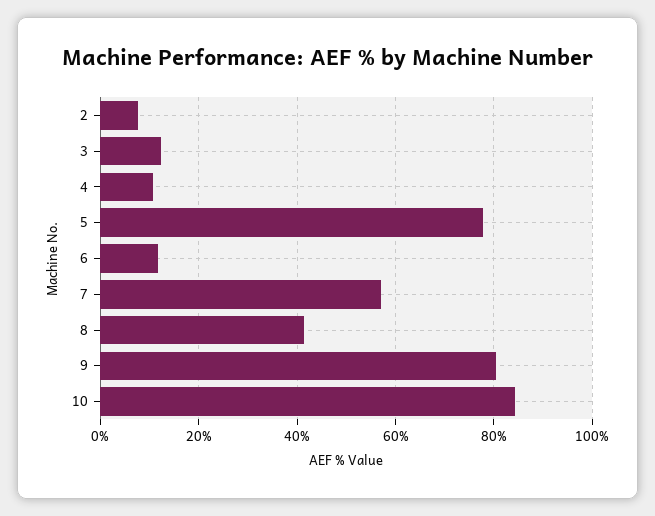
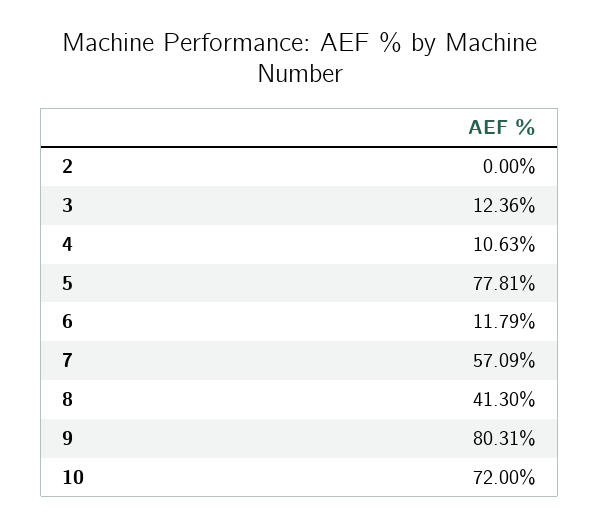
2: 8 -> 0
10: 84 -> 72

